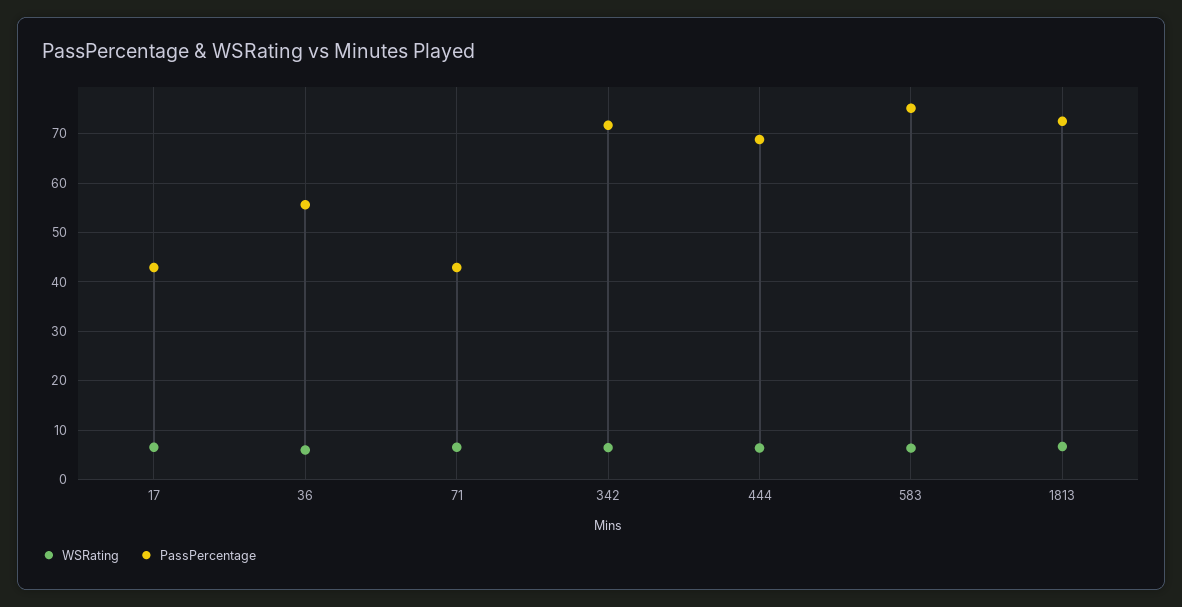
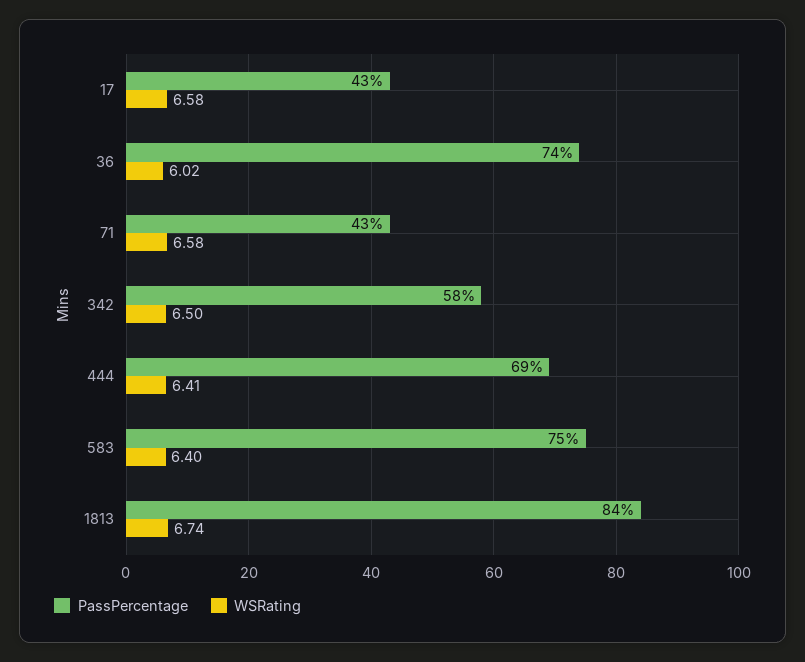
PassPercentage, 36: 56 -> 74
PassPercentage, 342: 72 -> 58
PassPercentage, 1813: 72 -> 84

